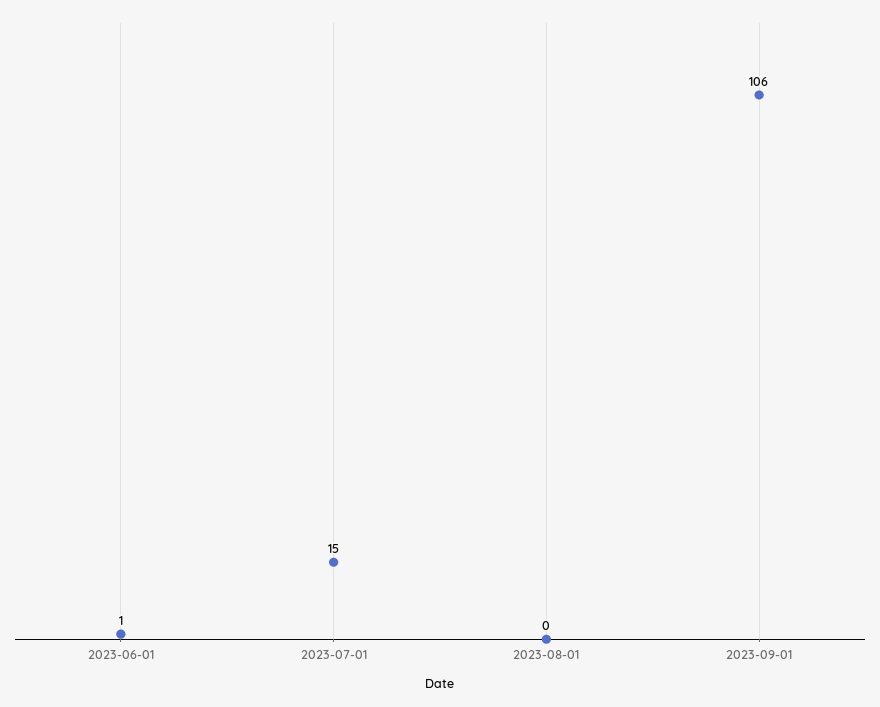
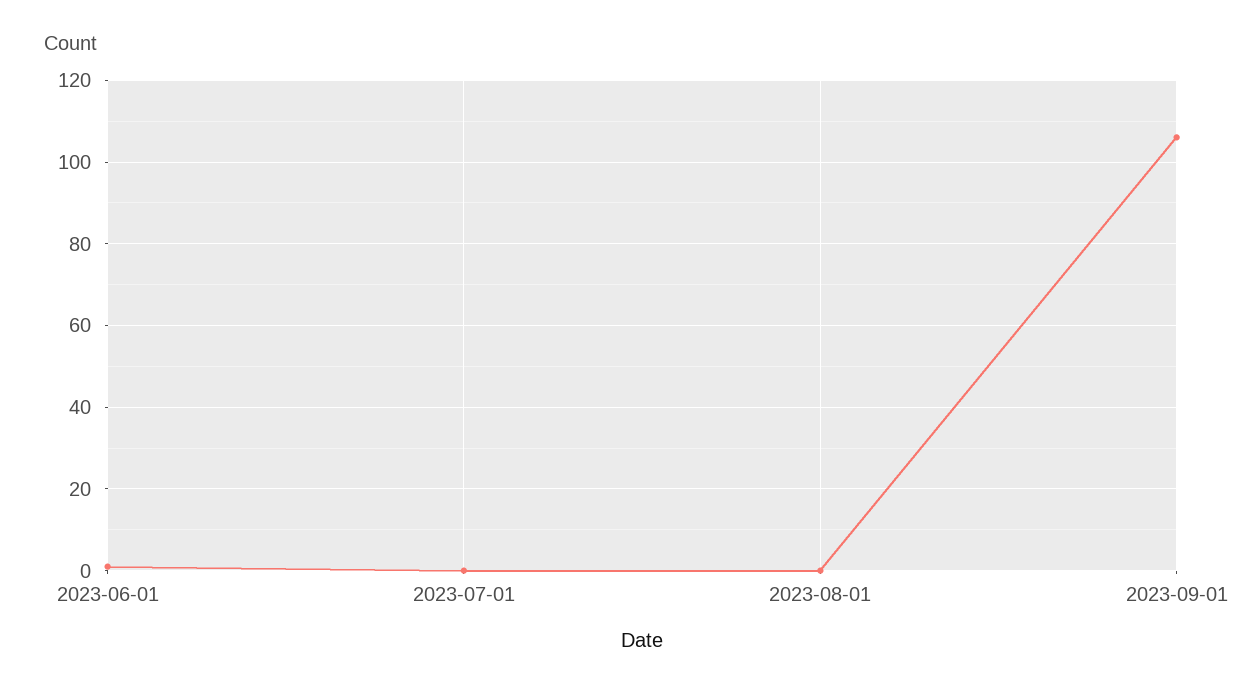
2023-07-01: 15 -> 0

